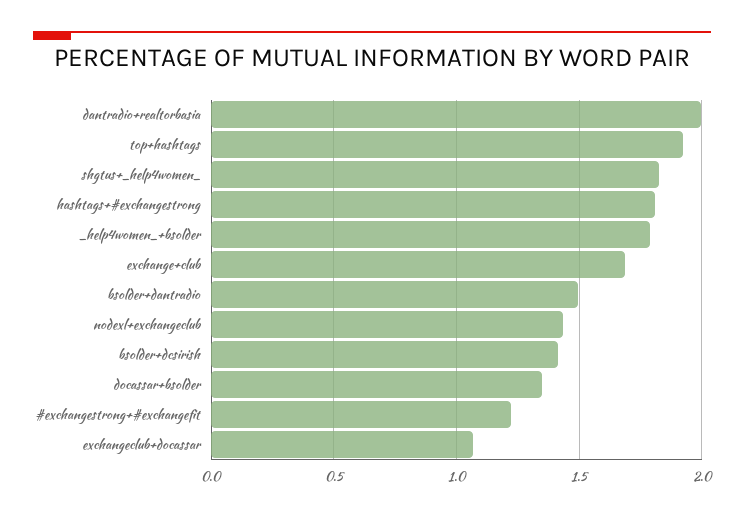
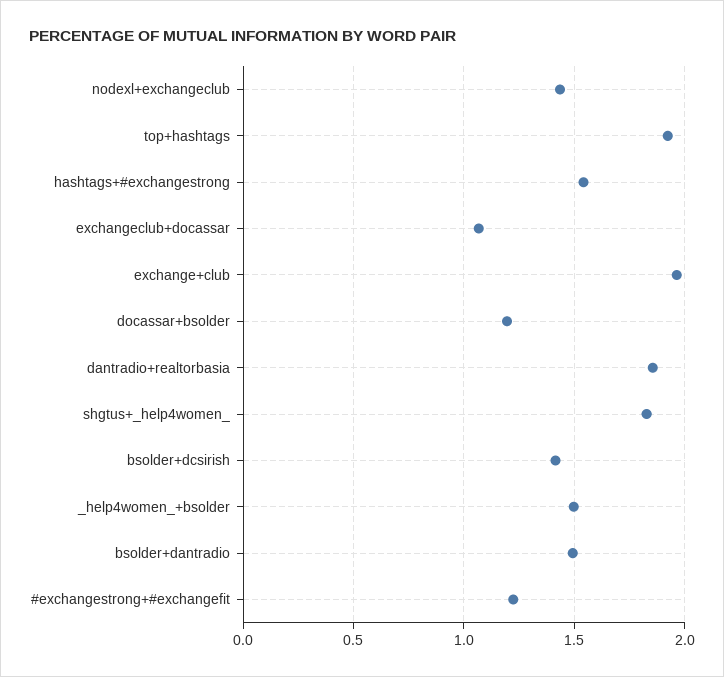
dantradio+realtorbasia: 2 -> 1.85
hashtags+#exchangestrong: 1.8 -> 1.55
_help4women_+bsolder: 1.8 -> 1.5
exchange+club: 1.7 -> 1.95
docassar+bsolder: 1.35 -> 1.2

